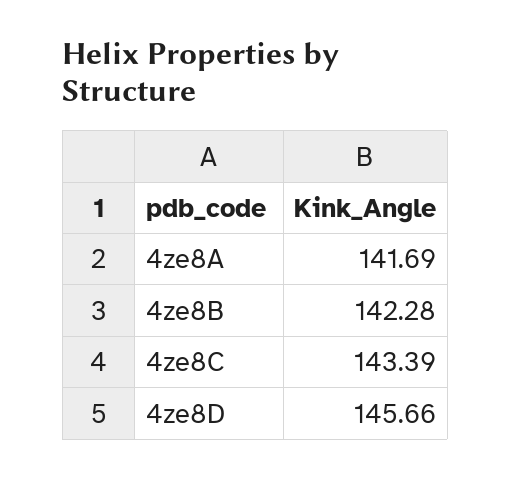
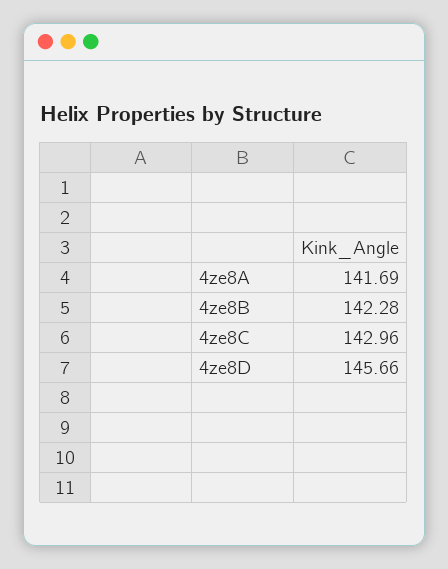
4ze8C: 143.39 -> 142.96

